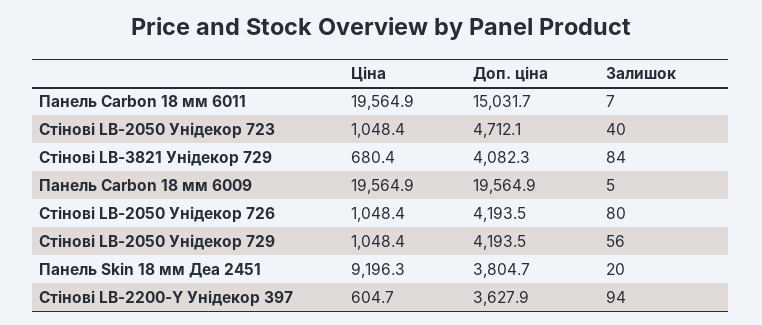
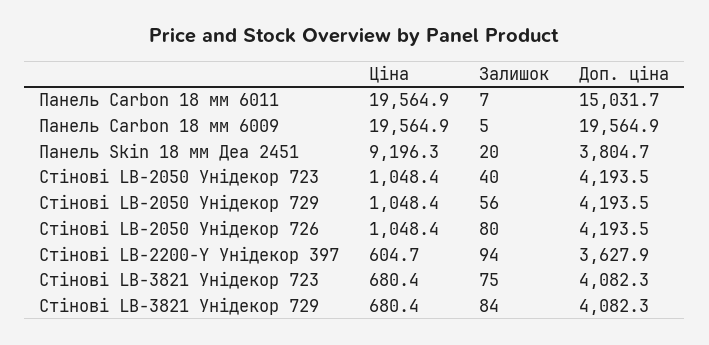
Доп. ціна, Стінові LB-2050 Унідекор 723: 4712.1 -> 4193.5
Ціна, Стінові LB-3821 Унідекор 723: none -> 680.4
Залишок, Стінові LB-3821 Унідекор 723: none -> 75
Доп. ціна, Стінові LB-3821 Унідекор 723: none -> 4082.3

